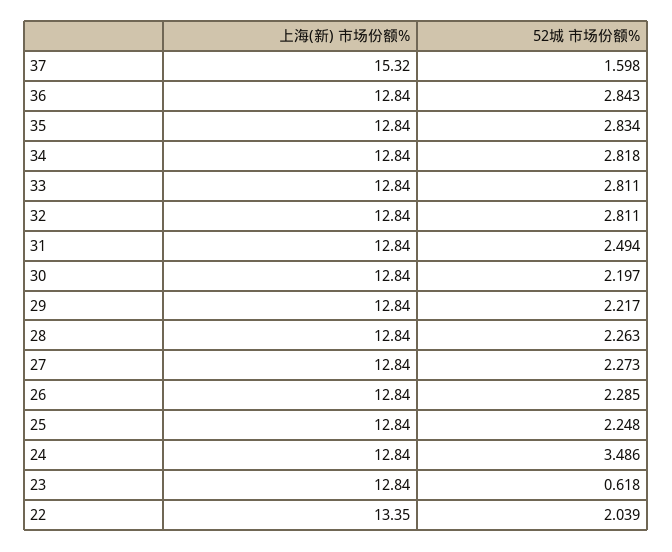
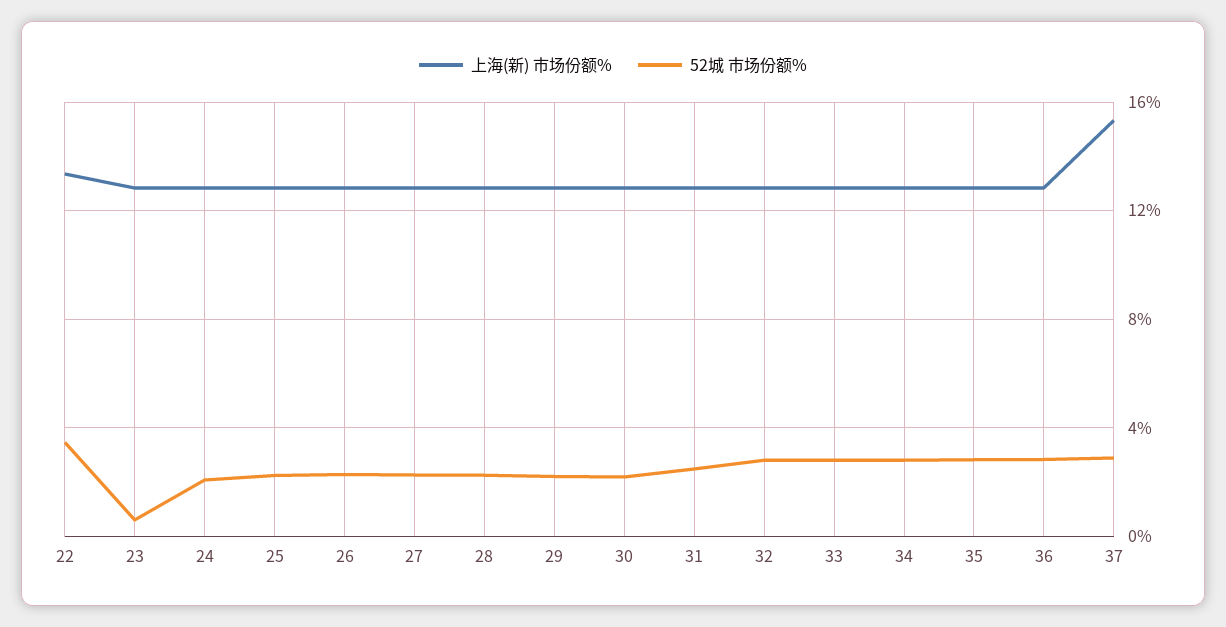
52城 市场份额%, 37: 1.598 -> 3
52城 市场份额%, 24: 3.486 -> 2
52城 市场份额%, 22: 2.039 -> 3.5

